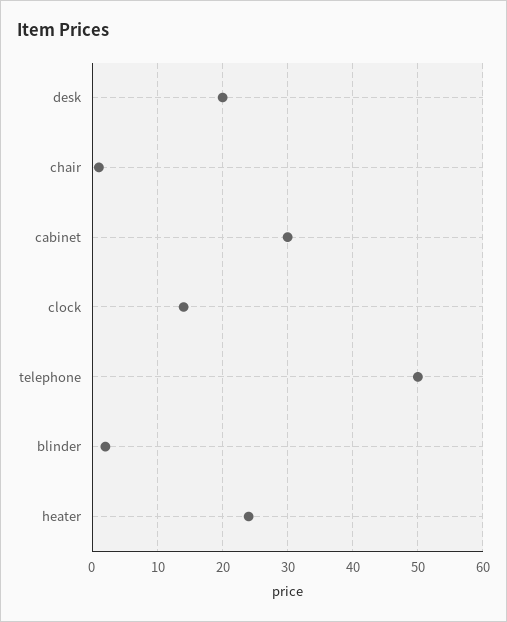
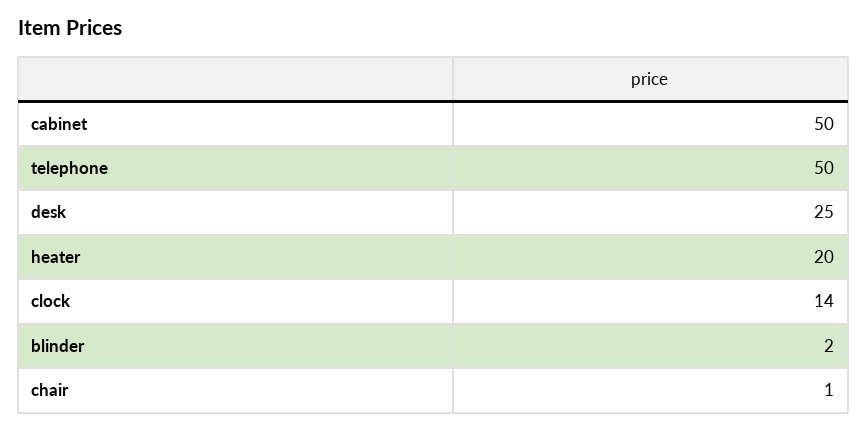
desk: 20 -> 25
cabinet: 30 -> 50
heater: 24 -> 20

